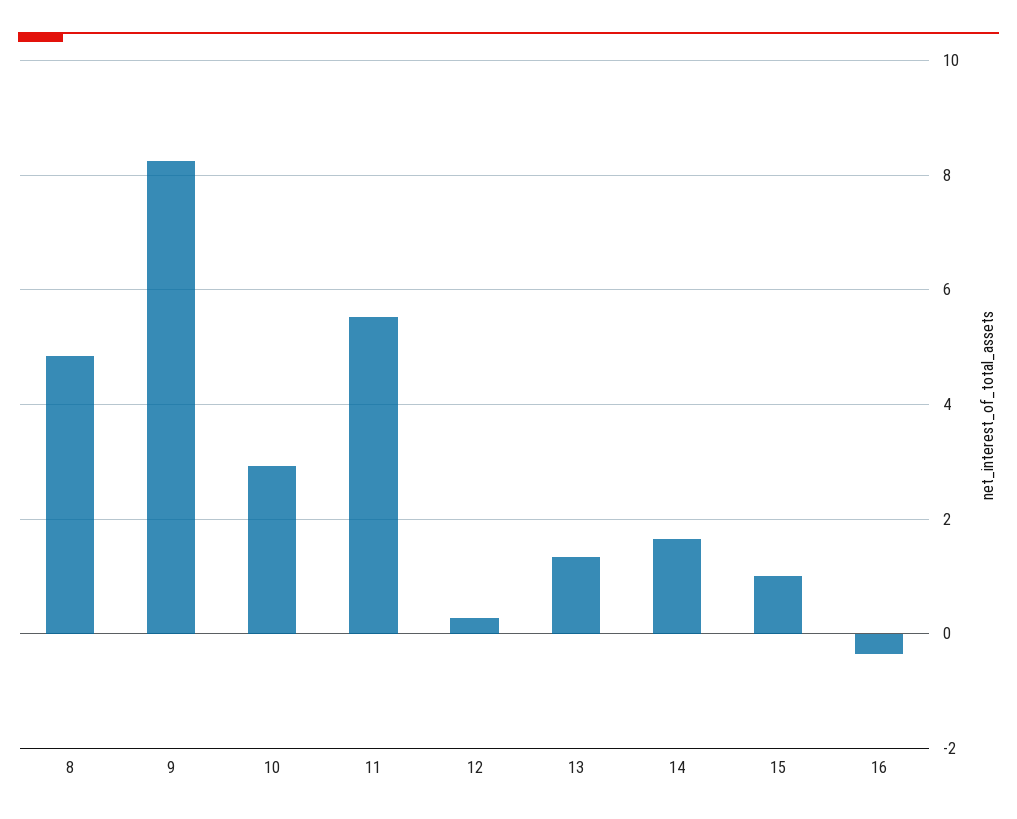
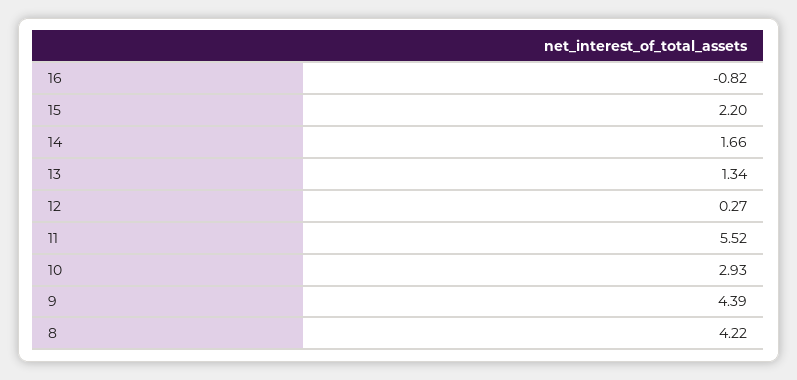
8: 4.8 -> 4.22
9: 8.2 -> 4.39
15: 1 -> 2.2
16: -0.4 -> -0.82

